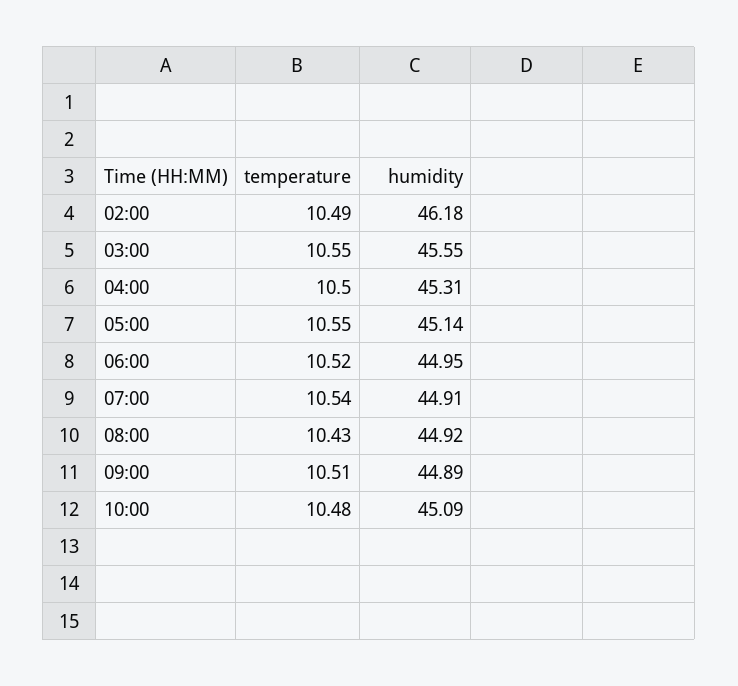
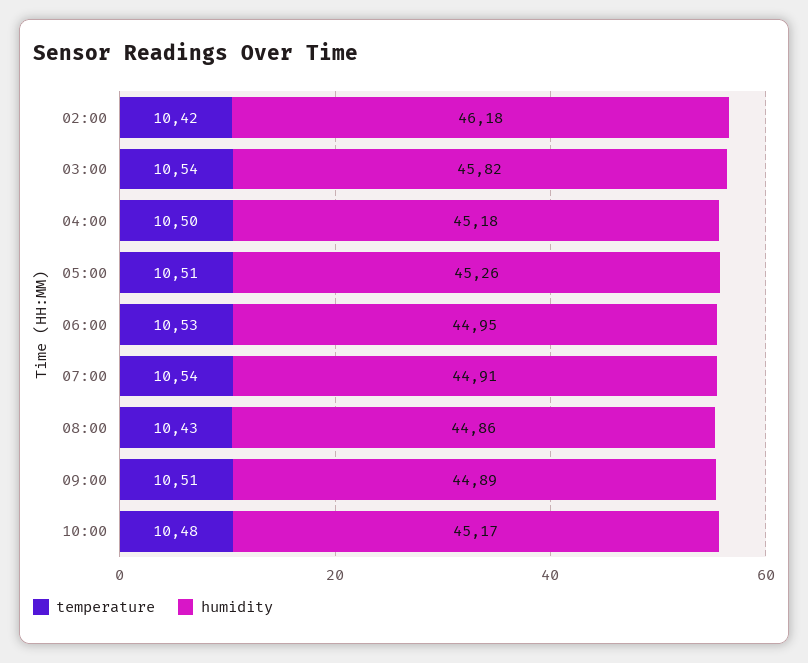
temperature, 02:00: 10.49 -> 10.42
temperature, 03:00: 10.55 -> 10.54
humidity, 03:00: 45.55 -> 45.82
humidity, 04:00: 45.31 -> 45.18
temperature, 05:00: 10.55 -> 10.51
humidity, 05:00: 45.14 -> 45.26
temperature, 06:00: 10.52 -> 10.53
humidity, 08:00: 44.92 -> 44.86
humidity, 10:00: 45.09 -> 45.17

